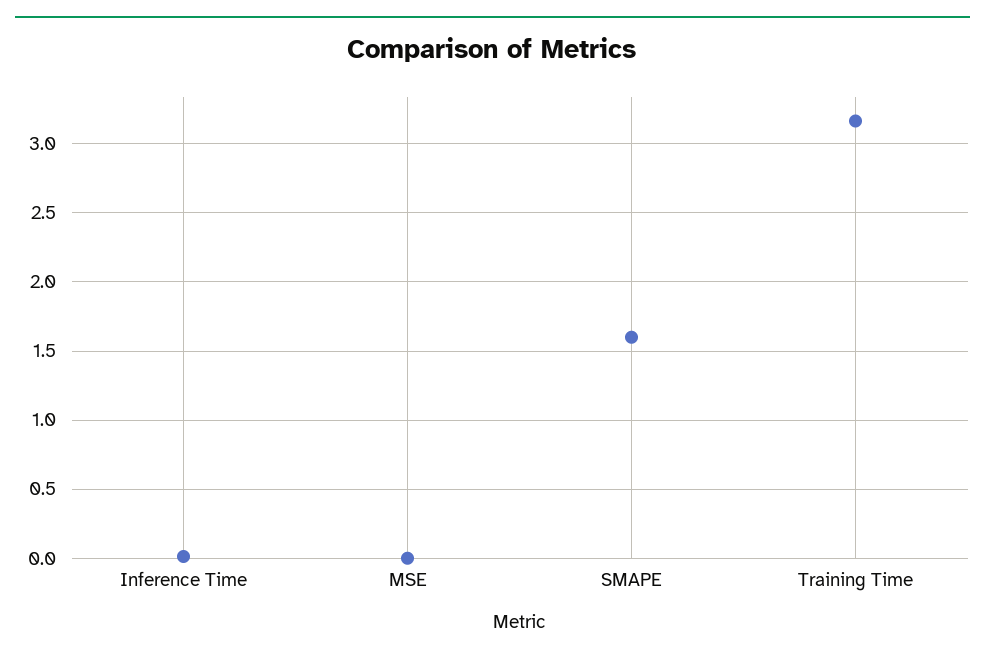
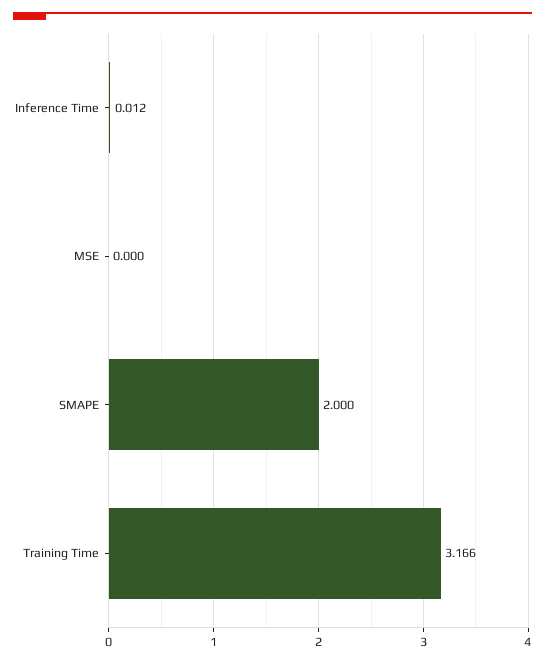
SMAPE: 1.6 -> 2

